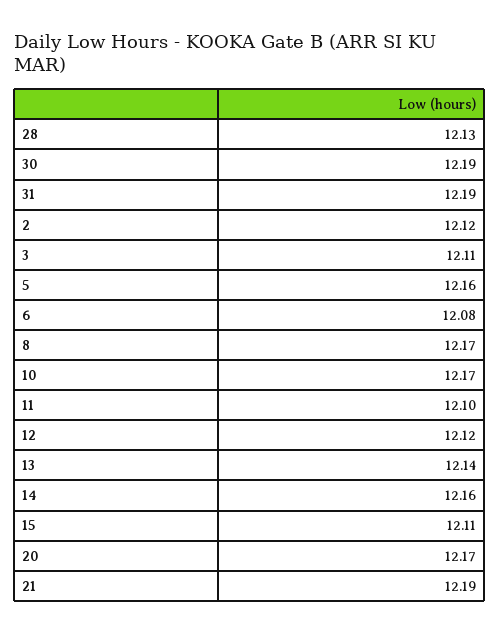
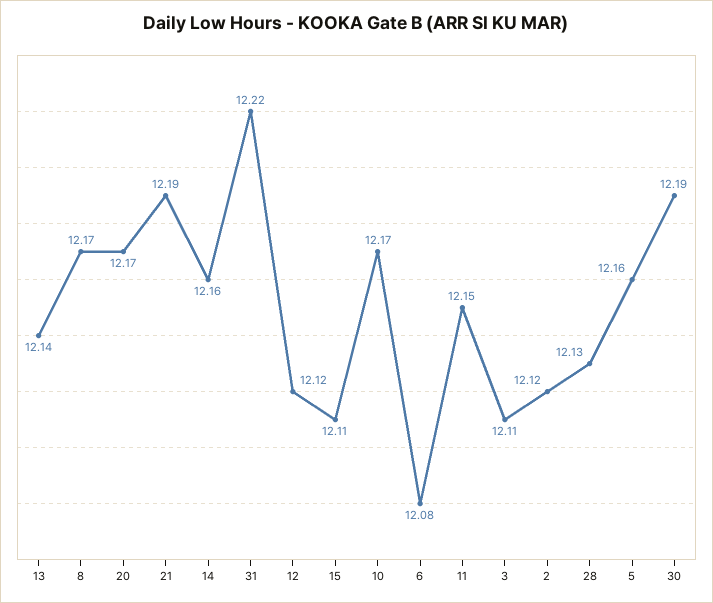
31: 12.19 -> 12.22
11: 12.1 -> 12.15

